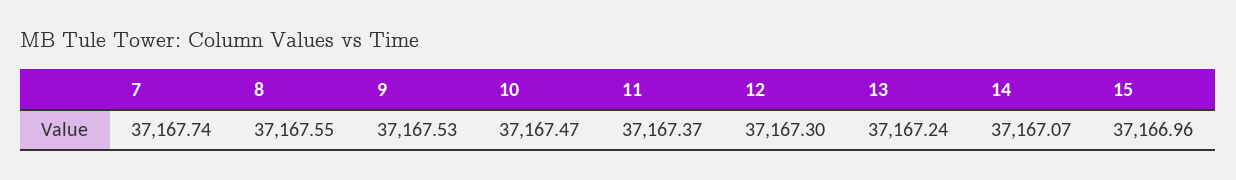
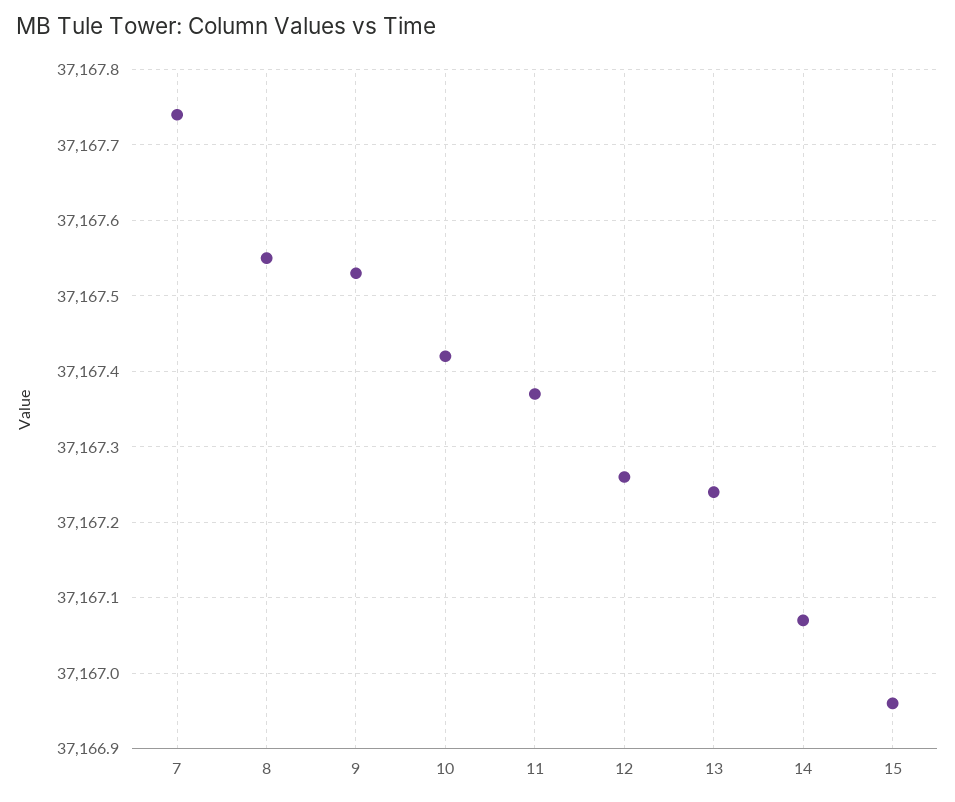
10: 37167.47 -> 37167.42
12: 37167.3 -> 37167.26

